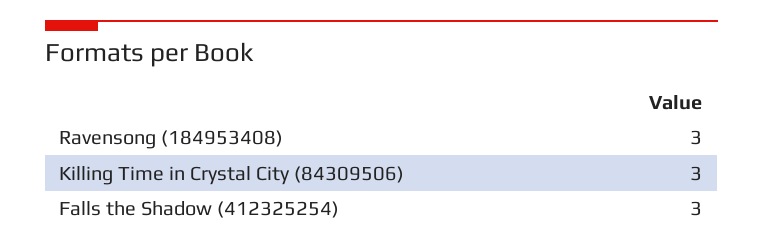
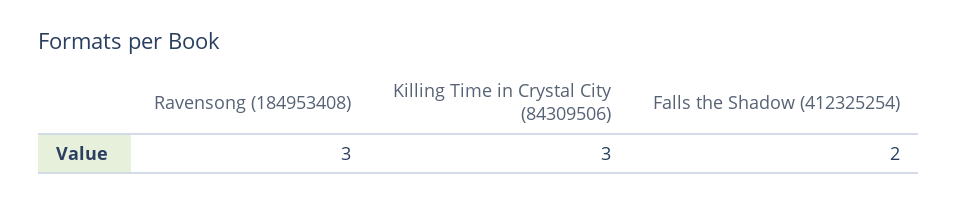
Falls the Shadow (412325254): 3 -> 2

